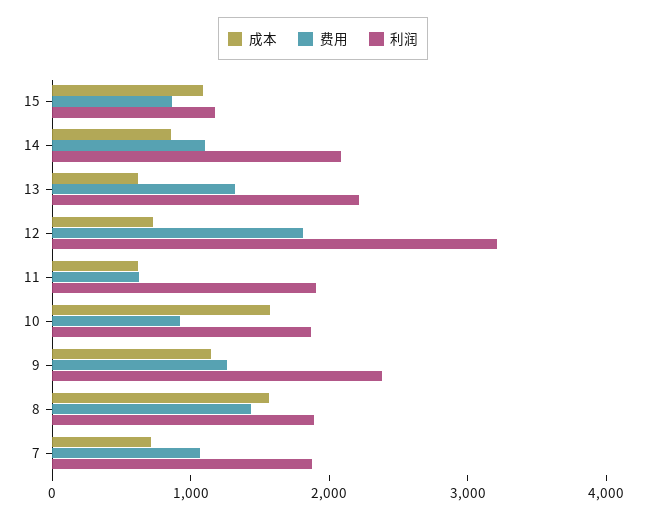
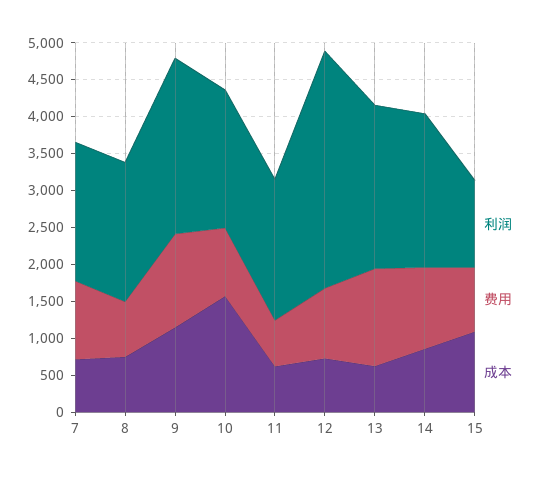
费用, 12: 1800 -> 1000
成本, 8: 1600 -> 750
费用, 8: 1400 -> 750

